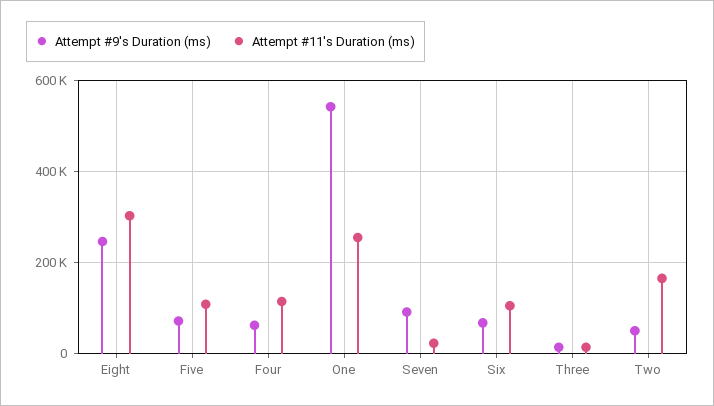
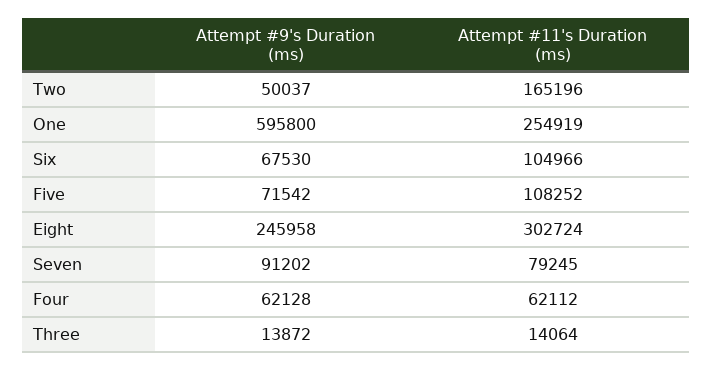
Attempt #11's Duration (ms), Four: 120000 -> 62112
Attempt #9's Duration (ms), One: 540000 -> 595800
Attempt #11's Duration (ms), Seven: 20000 -> 79245

